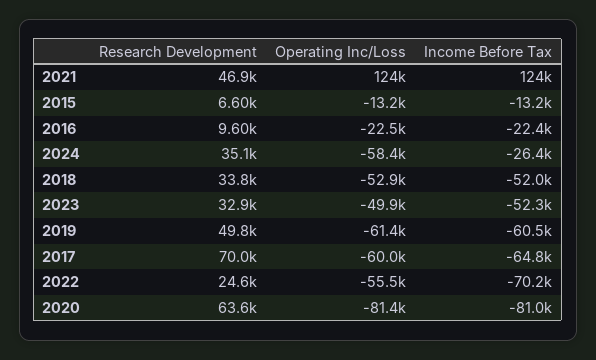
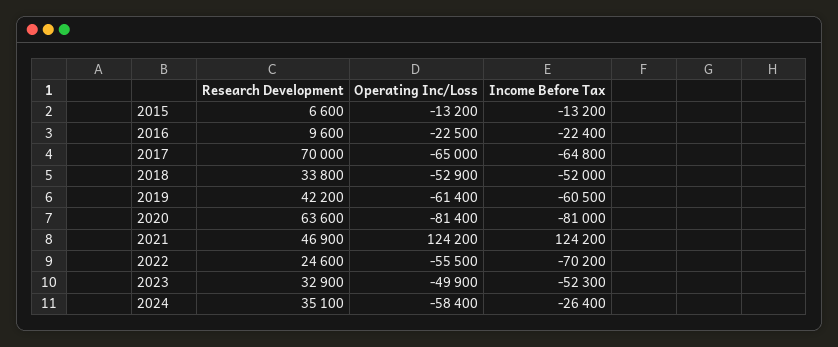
Research Development, 2019: 49800 -> 42200
Operating Inc/Loss, 2017: -60000 -> -65000

